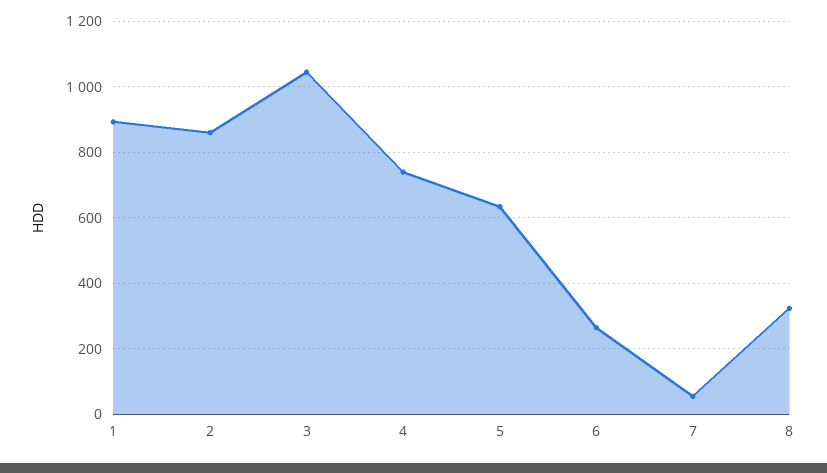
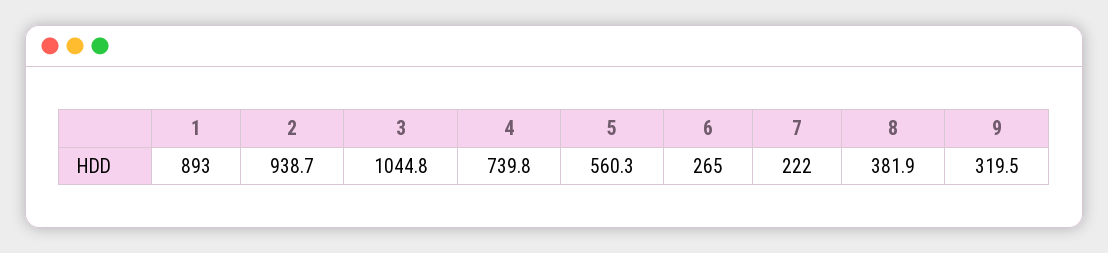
2: 860 -> 938.7
5: 640 -> 560.3
7: 60 -> 222
8: 320 -> 381.9
9: none -> 319.5

